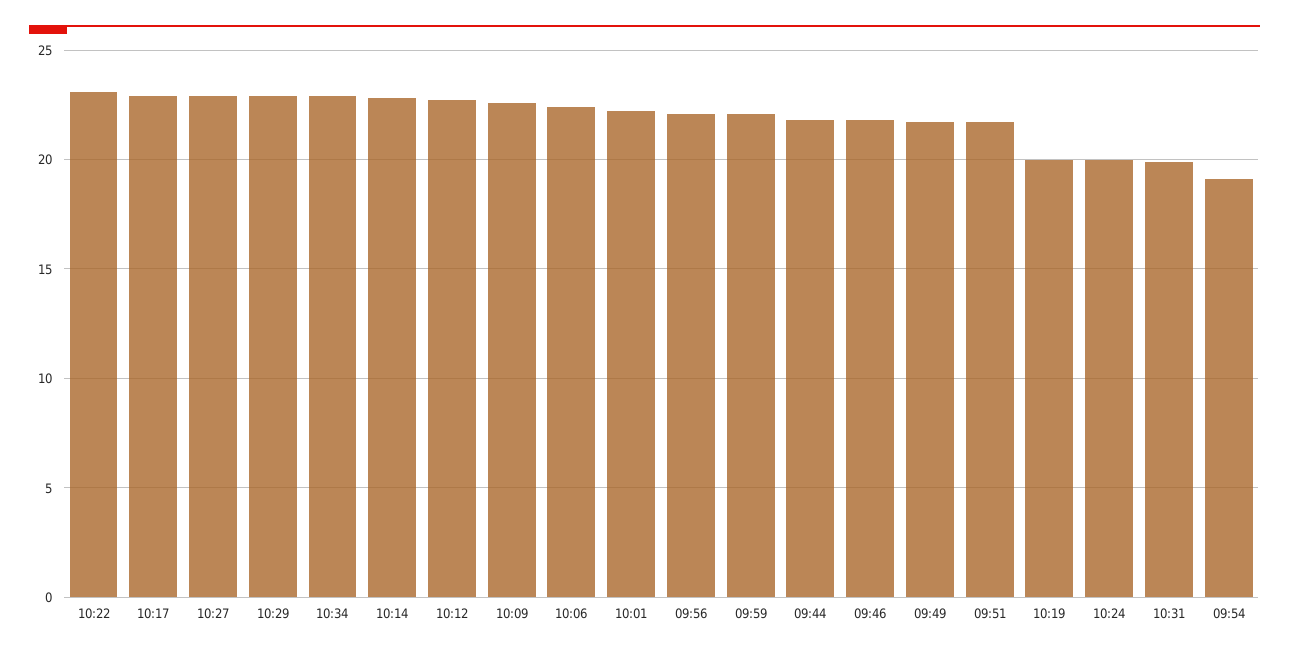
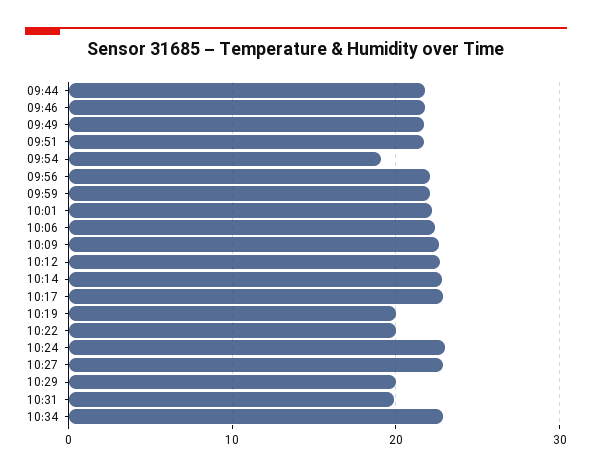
10:22: 23 -> 20
10:29: 23 -> 20
10:24: 20 -> 23

